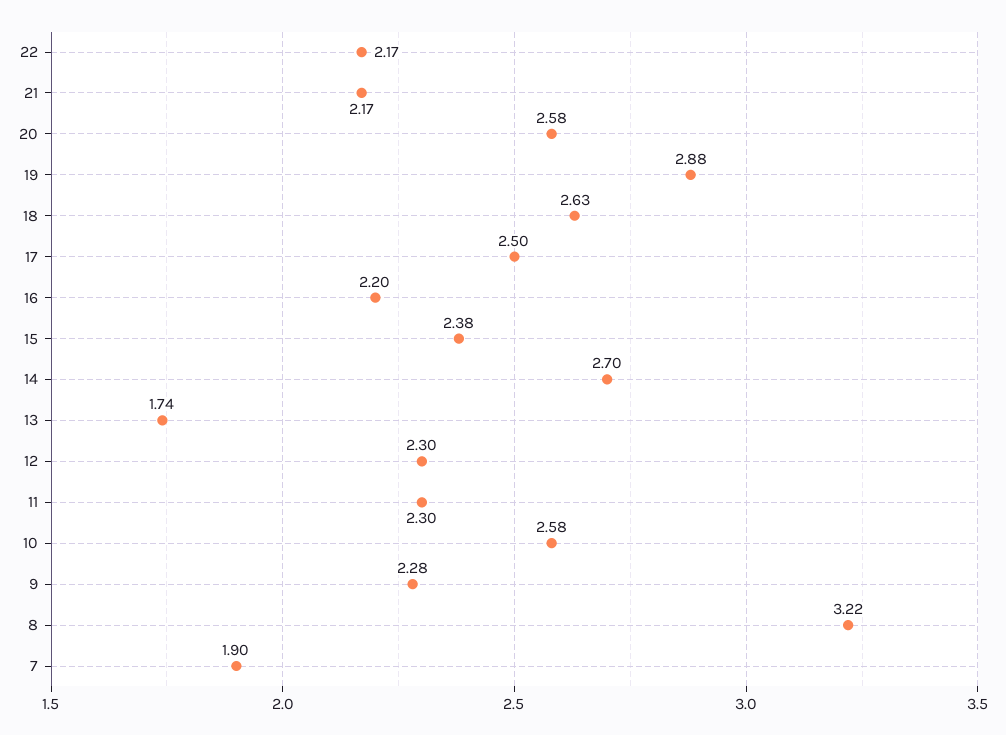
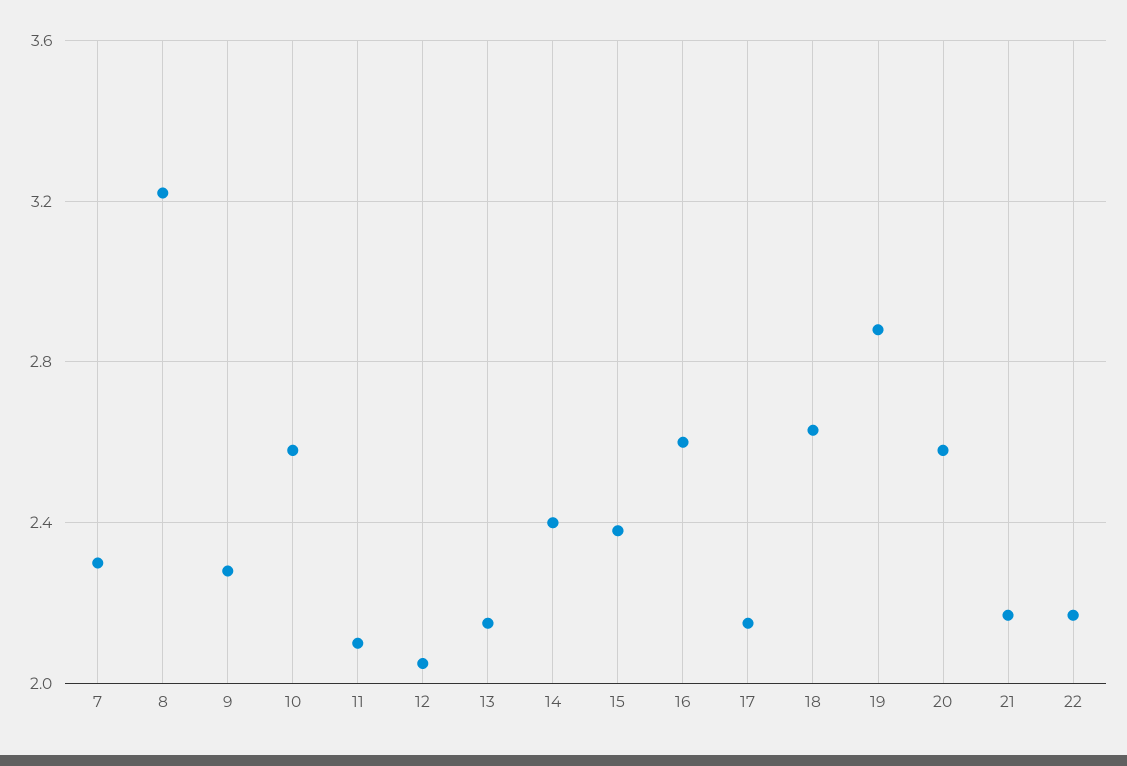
17: 2.5 -> 2.15
16: 2.2 -> 2.6
14: 2.7 -> 2.4
13: 1.74 -> 2.15
12: 2.3 -> 2.05
11: 2.3 -> 2.1
7: 1.9 -> 2.3

